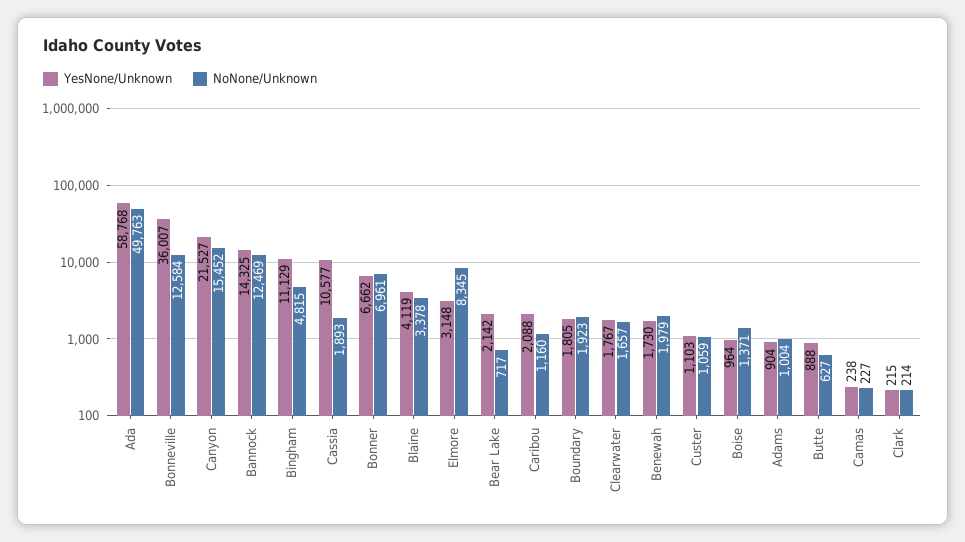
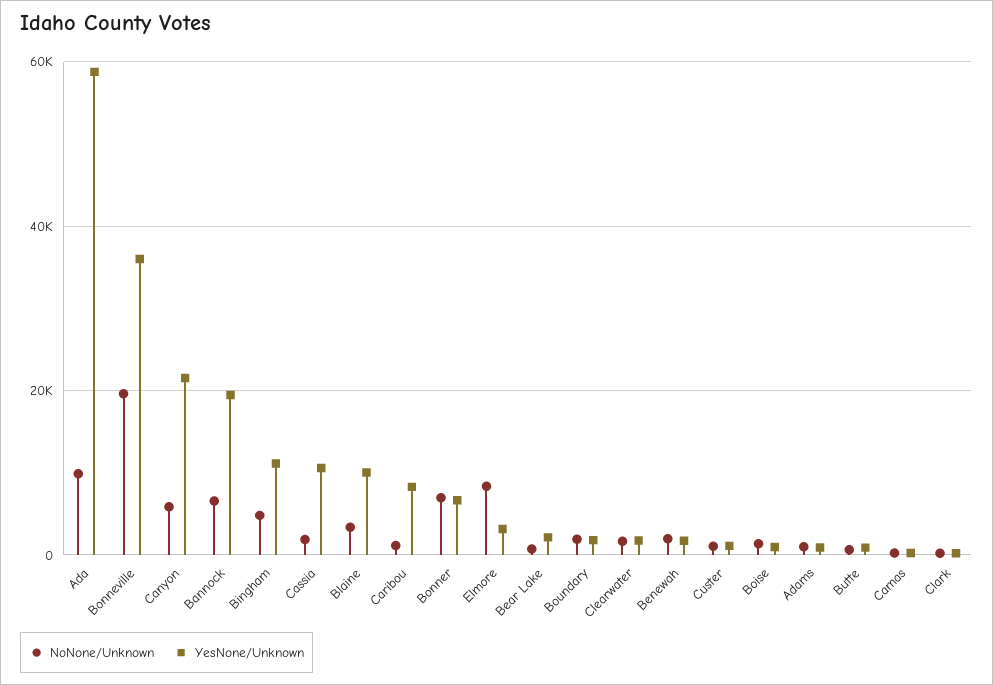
NoNone/Unknown, Ada: 49763 -> 10000
NoNone/Unknown, Bonneville: 12584 -> 20000
NoNone/Unknown, Canyon: 15452 -> 6000
YesNone/Unknown, Bannock: 14325 -> 20000
NoNone/Unknown, Bannock: 12469 -> 6000
YesNone/Unknown, Blaine: 4119 -> 10000
YesNone/Unknown, Caribou: 2088 -> 8000

